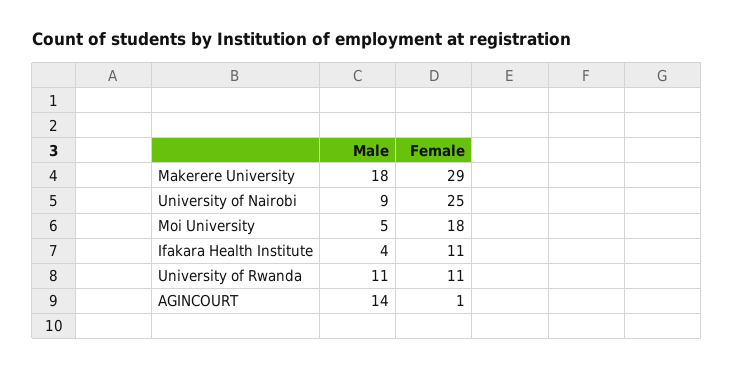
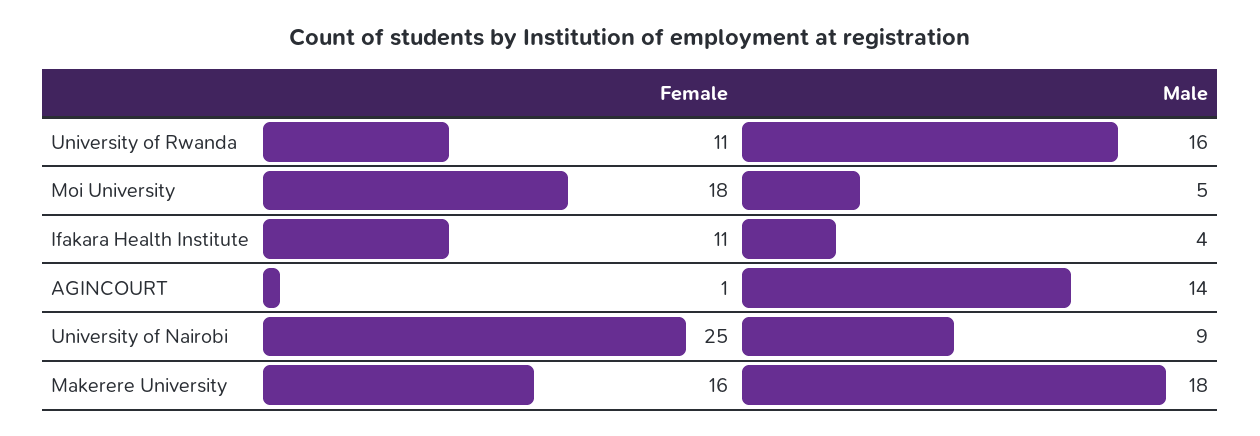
Female, Makerere University: 29 -> 16
Male, University of Rwanda: 11 -> 16

